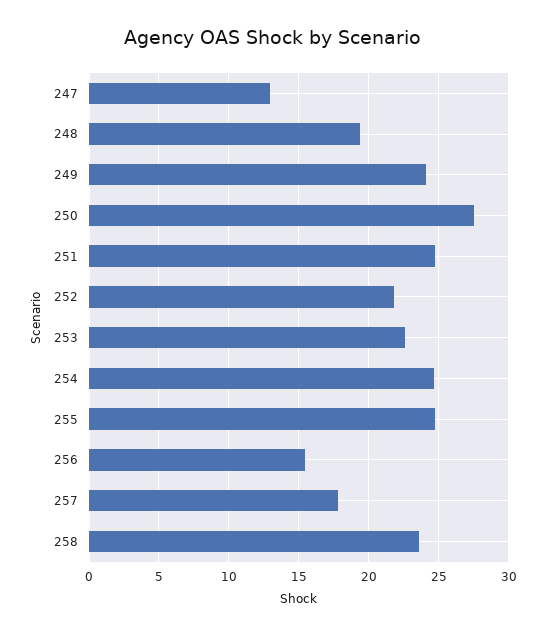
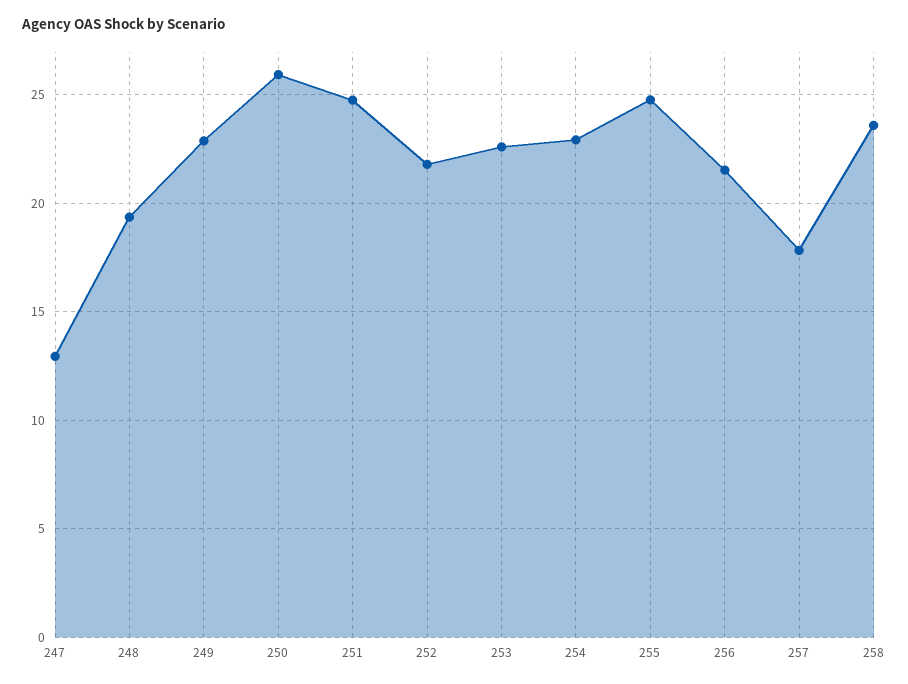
249: 24 -> 23
250: 27.5 -> 26
254: 24.5 -> 23
256: 15.5 -> 21.5

